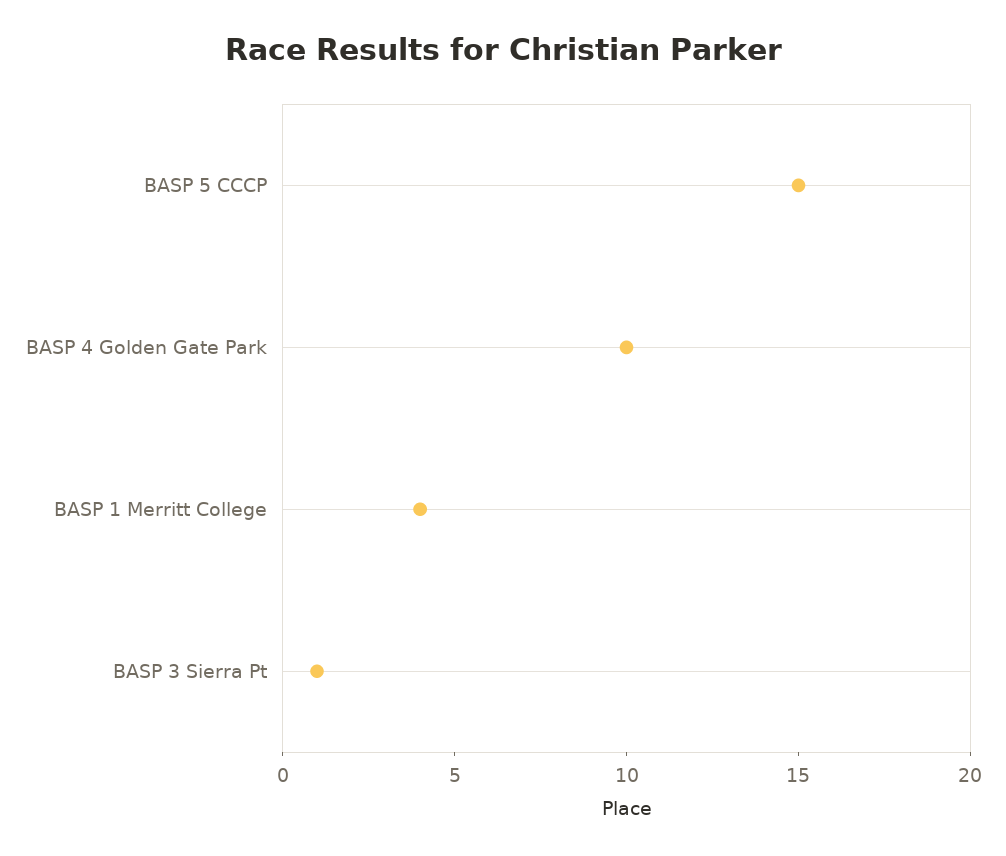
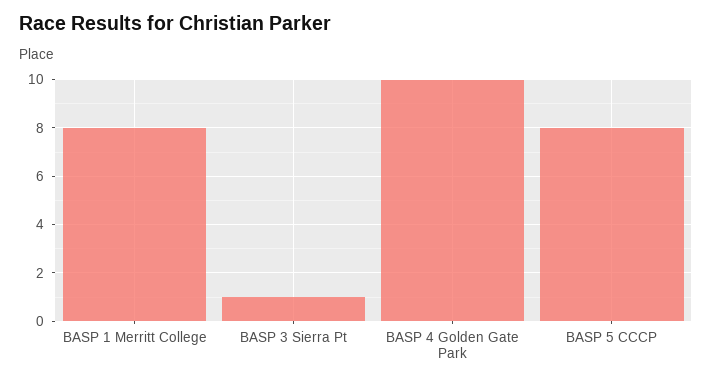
BASP 5 CCCP: 15 -> 8
BASP 1 Merritt College: 4 -> 8

